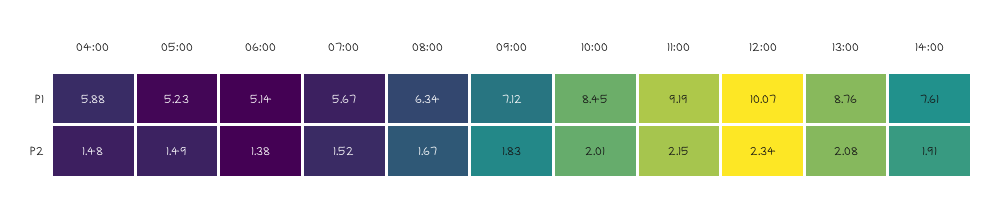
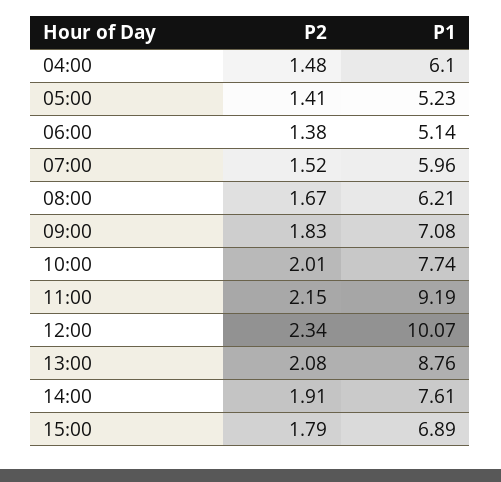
04:00, P1: 5.88 -> 6.1
07:00, P1: 5.67 -> 5.96
08:00, P1: 6.34 -> 6.21
09:00, P1: 7.12 -> 7.08
10:00, P1: 8.45 -> 7.74
05:00, P2: 1.49 -> 1.41
15:00, P2: none -> 1.79
15:00, P1: none -> 6.89

